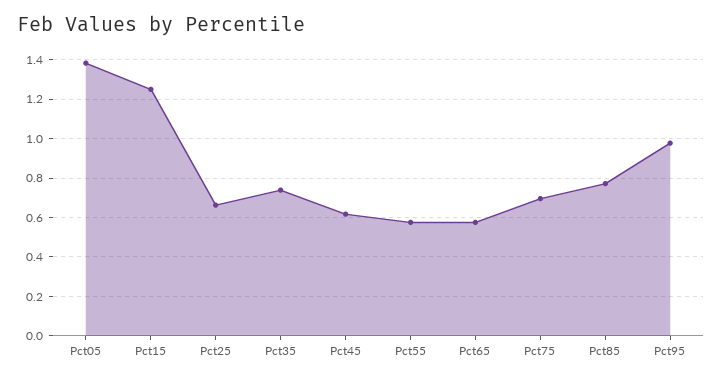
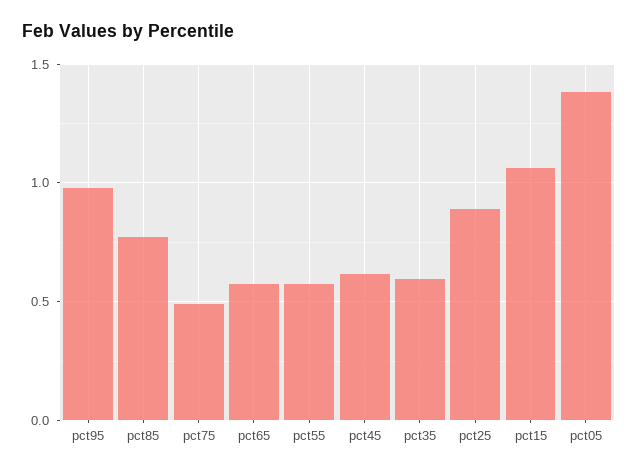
Pct15: 1.25 -> 1.05
Pct25: 0.65 -> 0.9
Pct35: 0.75 -> 0.6
Pct75: 0.7 -> 0.5

